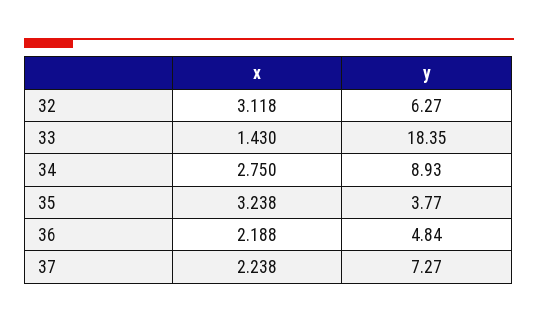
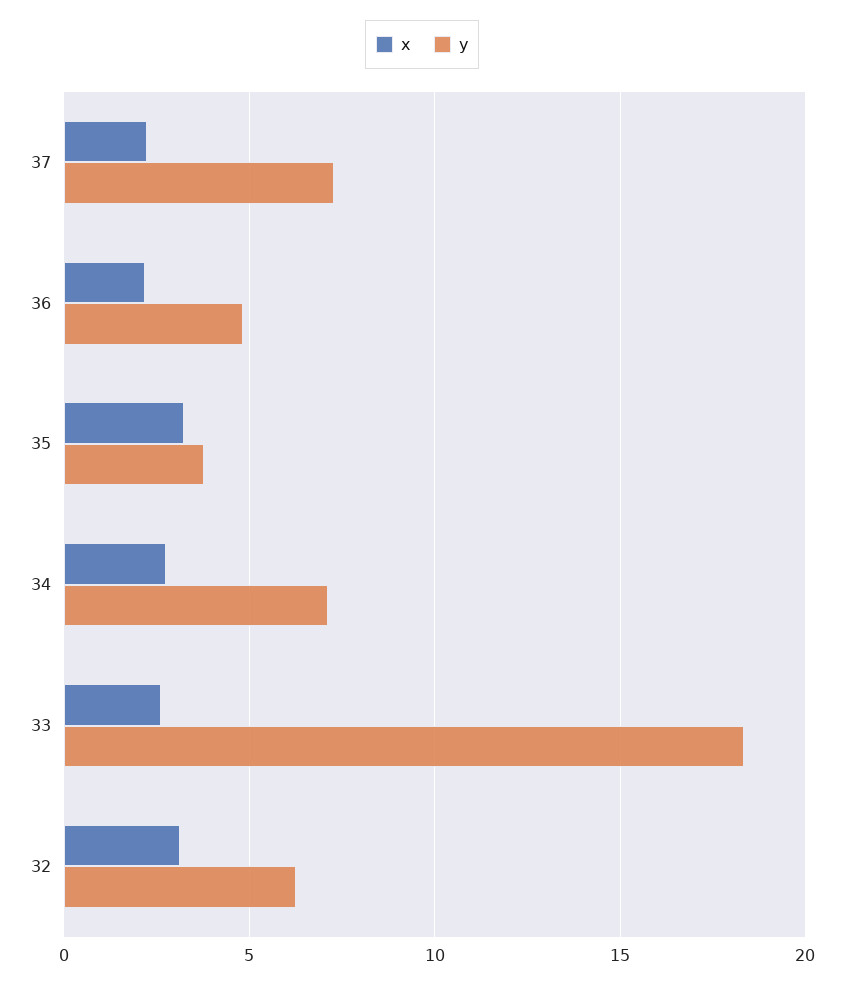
x, 33: 1.43 -> 2.5
y, 34: 8.93 -> 7

